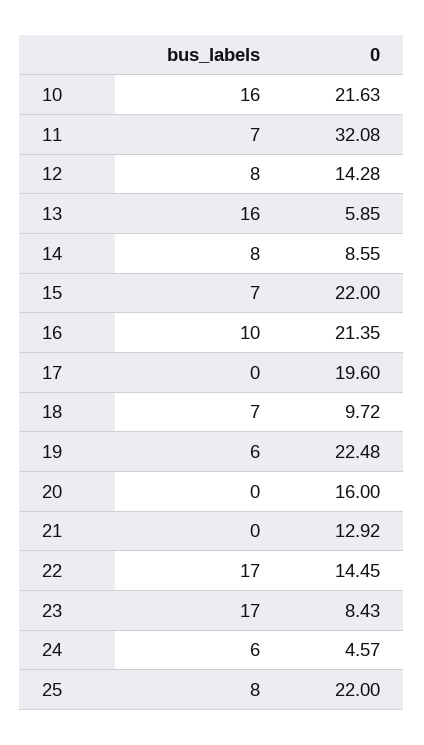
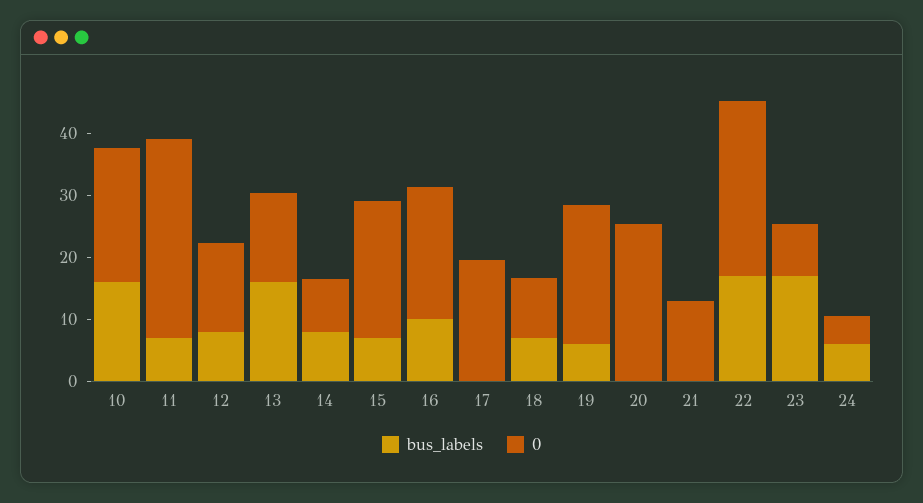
0, 13: 5.85 -> 14
0, 20: 16 -> 26
0, 22: 14.45 -> 28
bus_labels, 25: 8 -> none
0, 25: 22 -> none

